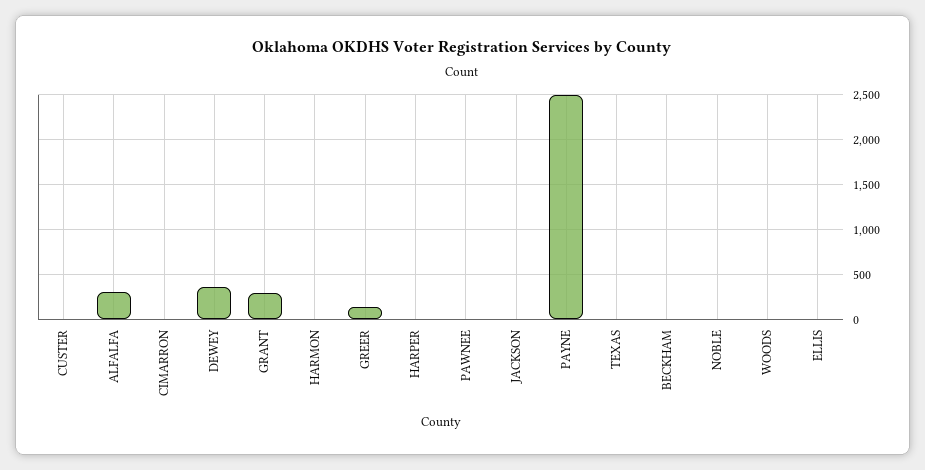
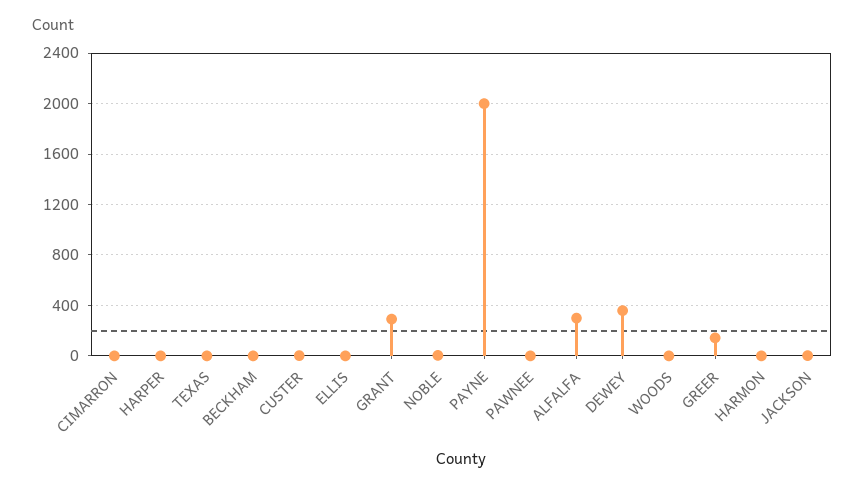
PAYNE: 2500 -> 2000

